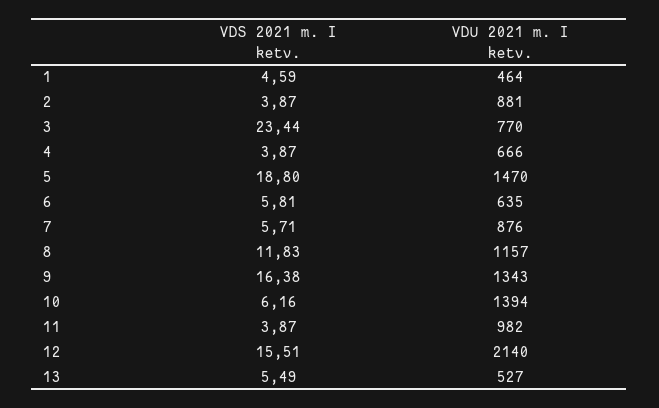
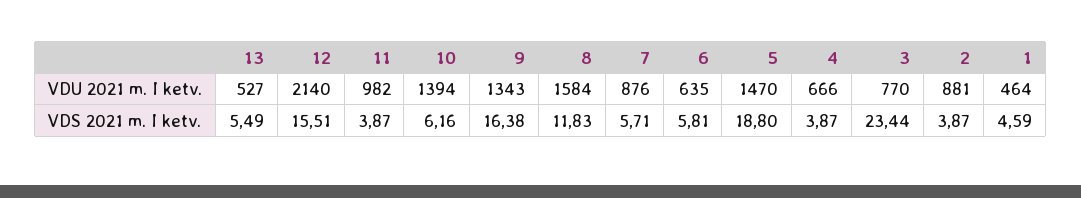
VDU 2021 m. I ketv., 8: 1157 -> 1584

